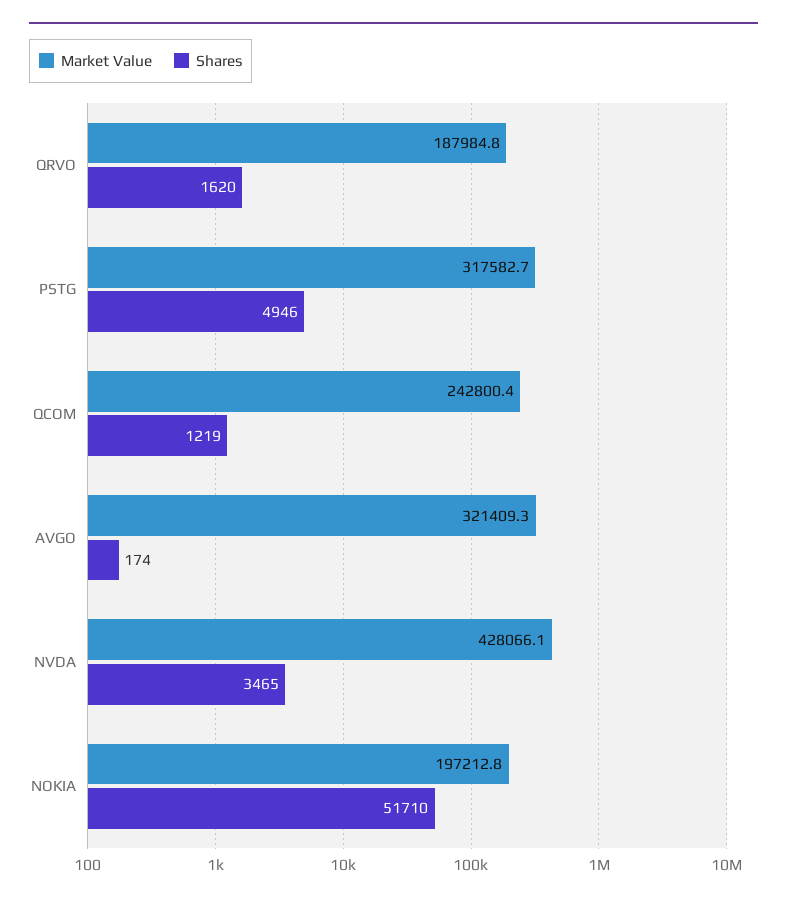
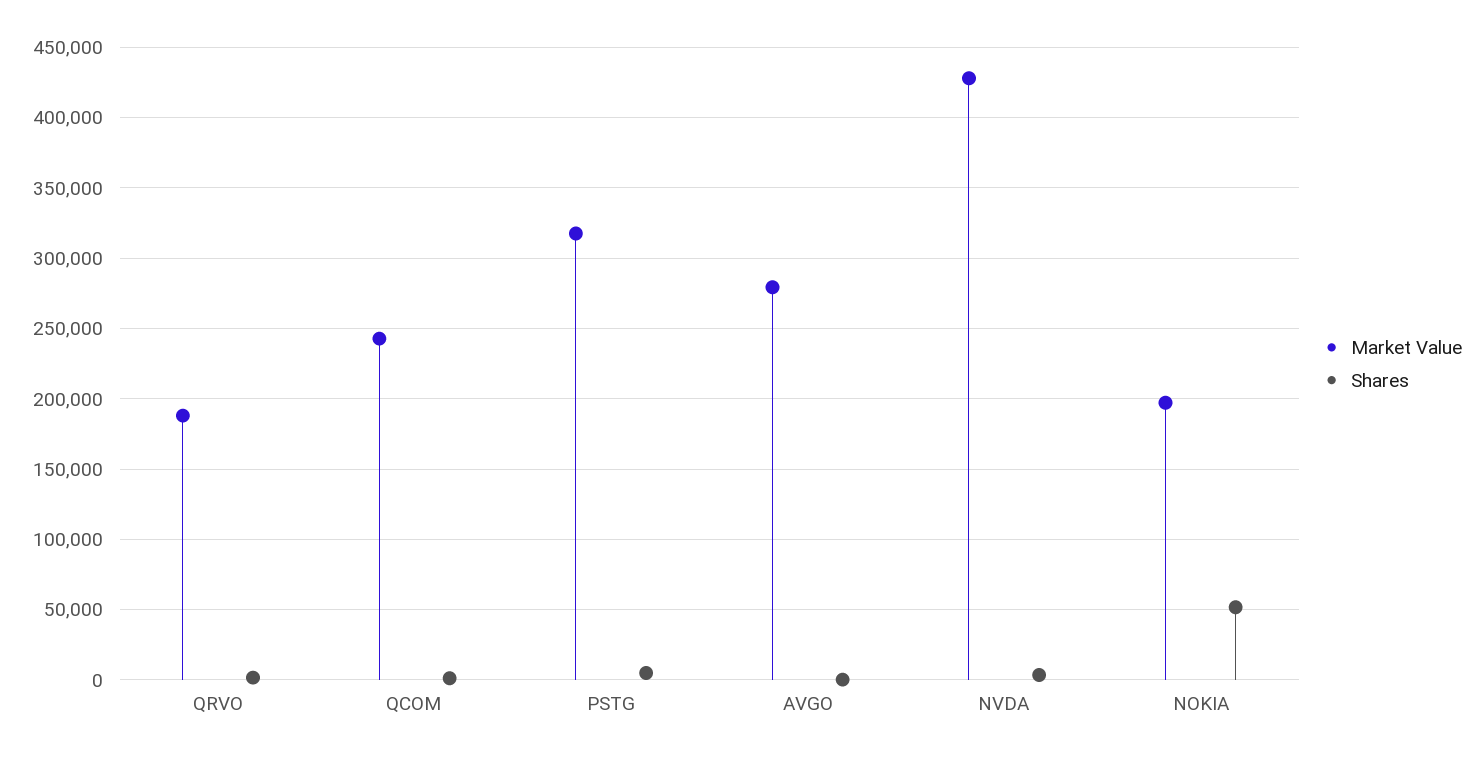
Market Value, AVGO: 321409.3 -> 280000

